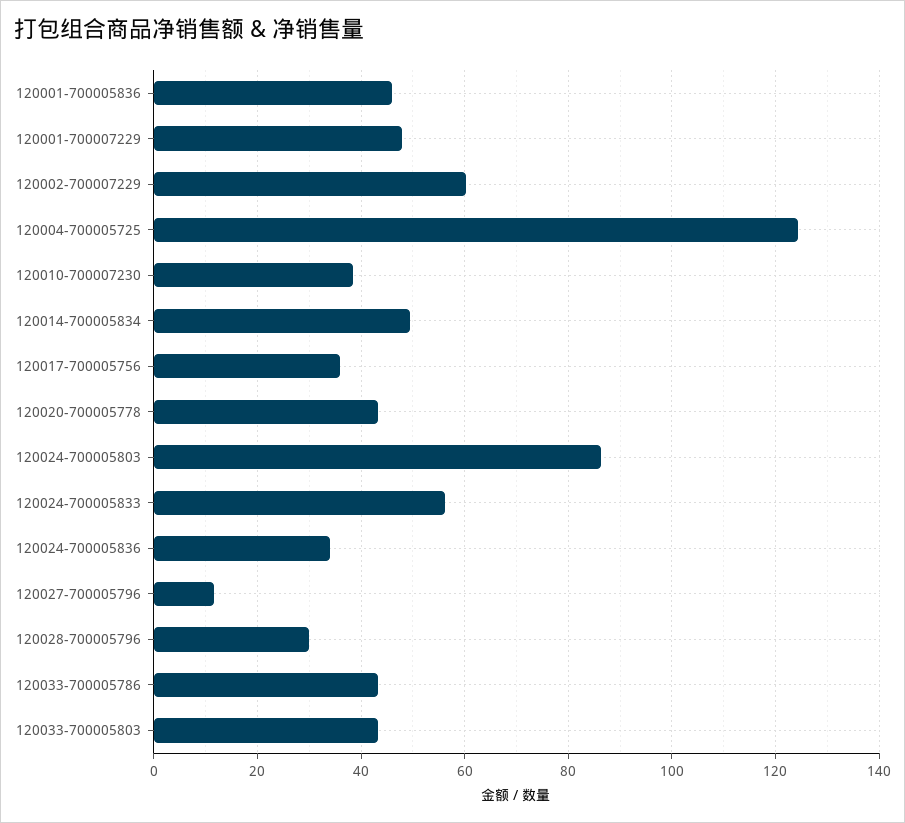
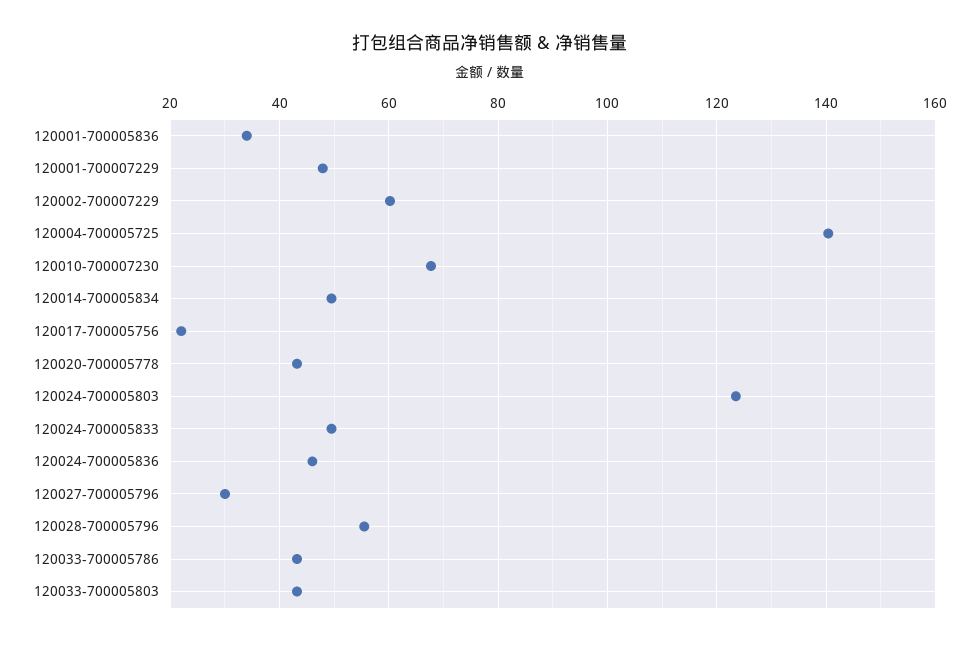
120001-700005836: 46 -> 34
120004-700005725: 124 -> 140
120010-700007230: 38 -> 68
120017-700005756: 36 -> 22
120024-700005803: 86 -> 124
120024-700005833: 56 -> 50
120024-700005836: 34 -> 46
120027-700005796: 12 -> 30
120028-700005796: 30 -> 56

